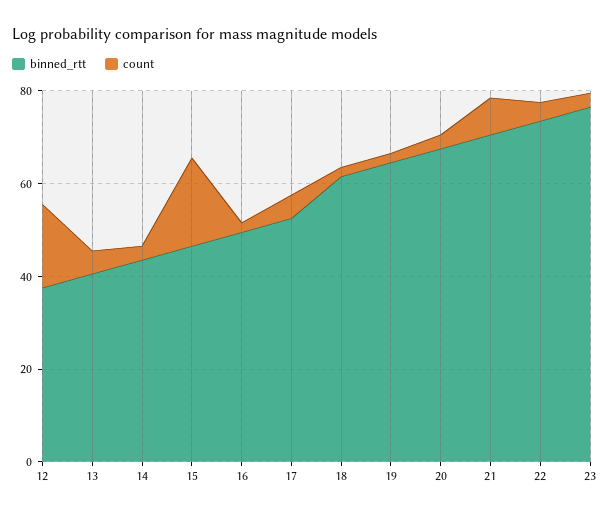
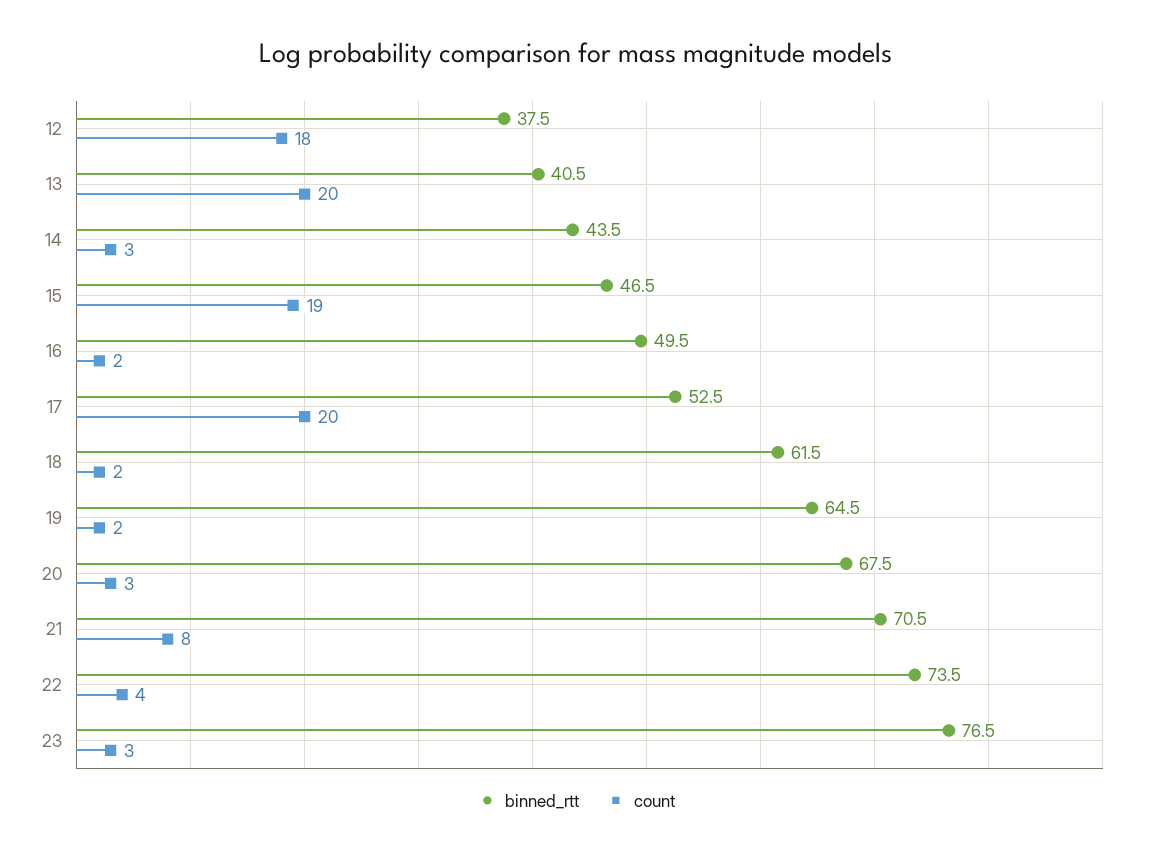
count, 13: 5 -> 20
count, 17: 5 -> 20

